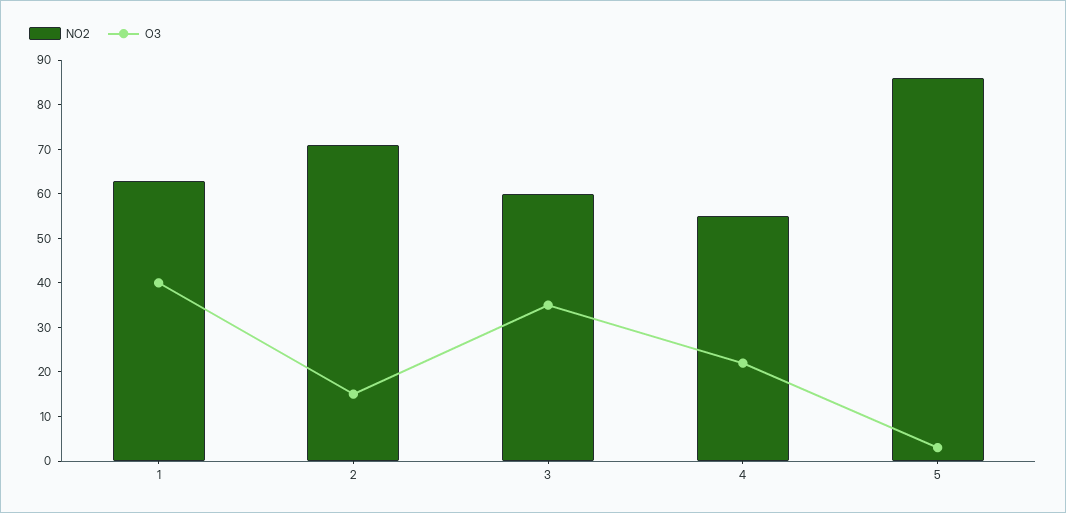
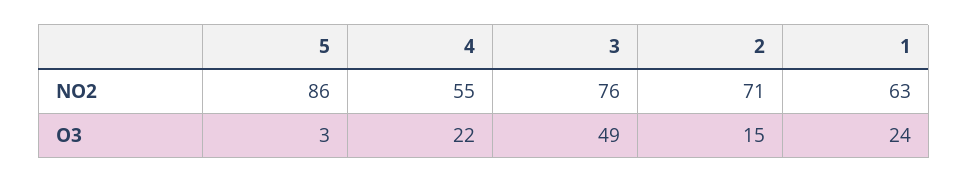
O3, 1: 40 -> 24
NO2, 3: 60 -> 76
O3, 3: 35 -> 49

